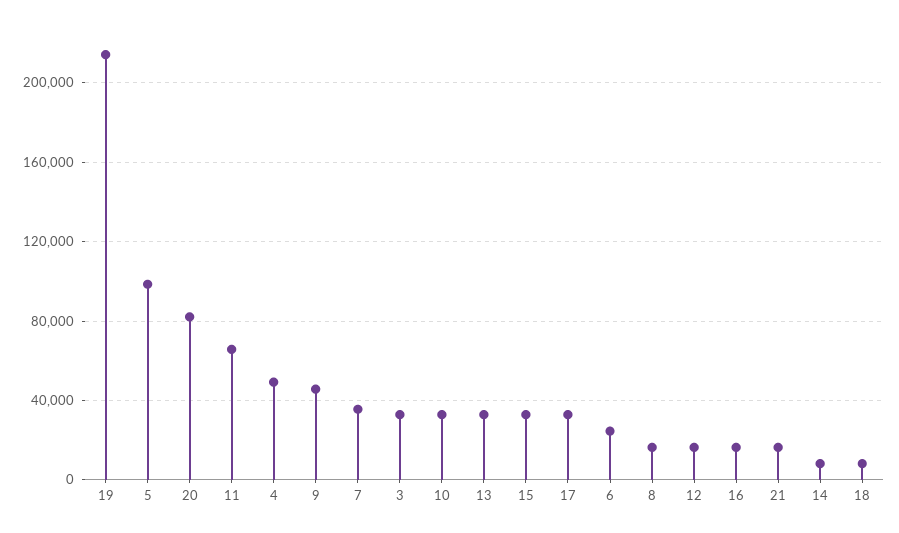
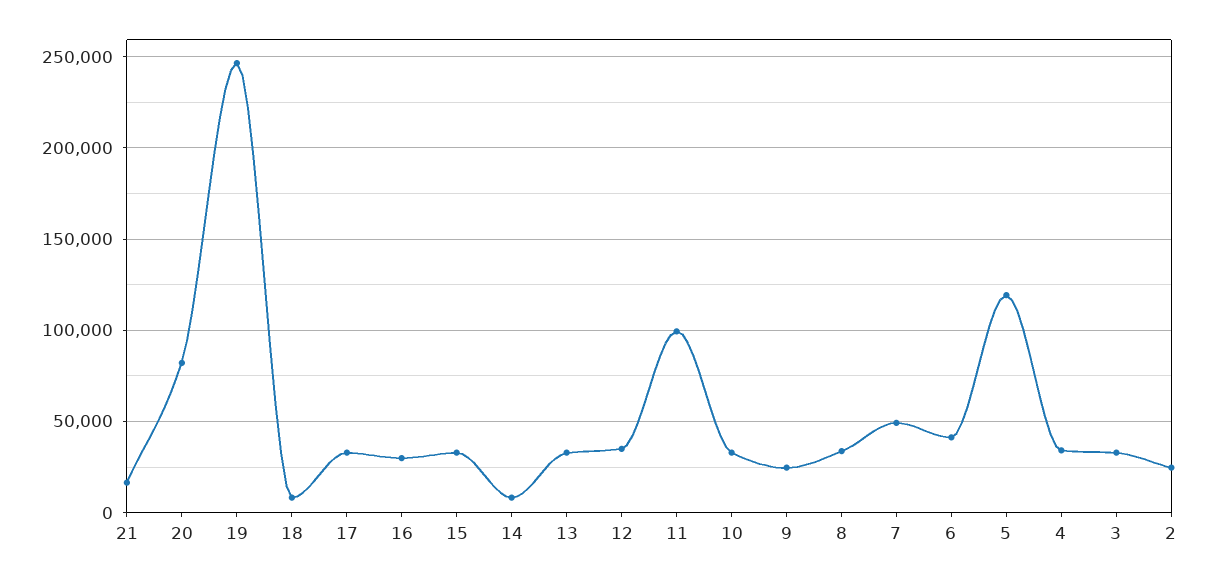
19: 215000 -> 245000
5: 100000 -> 120000
11: 65000 -> 100000
4: 50000 -> 35000
9: 45000 -> 25000
7: 35000 -> 50000
6: 25000 -> 40000
8: 15000 -> 35000
12: 15000 -> 35000
16: 15000 -> 30000
2: none -> 25000

